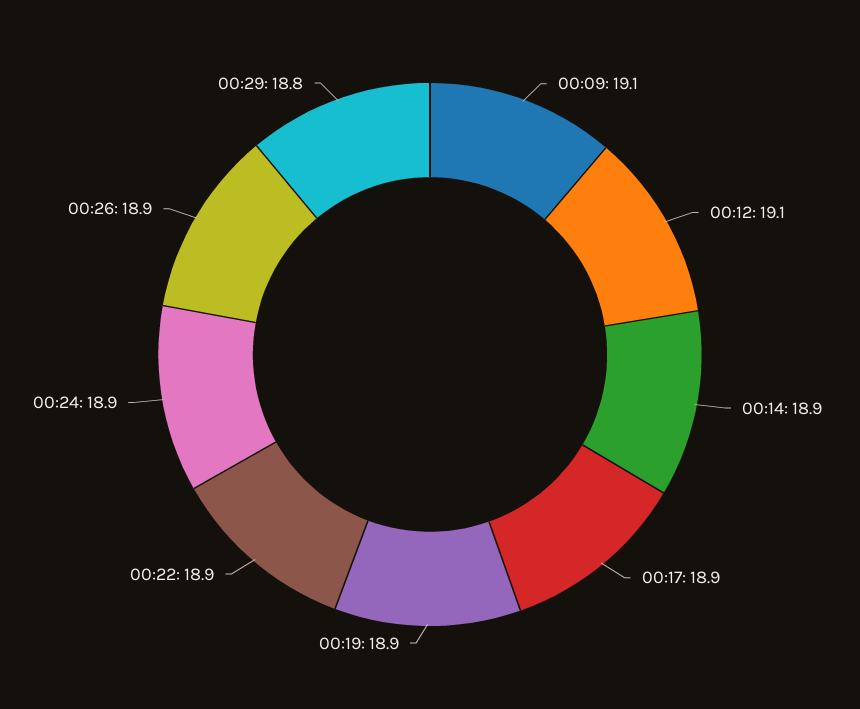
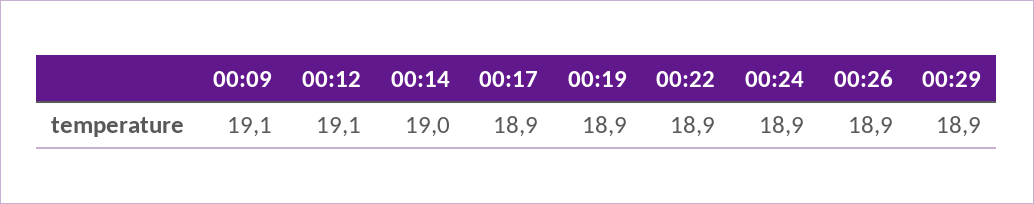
00:14: 18.9 -> 19
00:29: 18.8 -> 18.9

